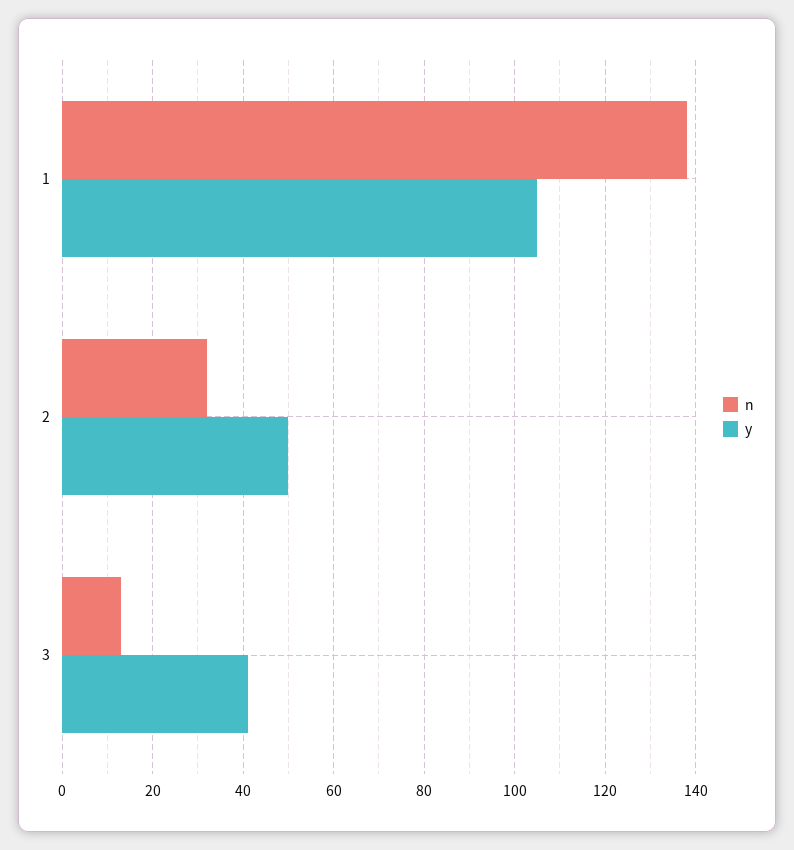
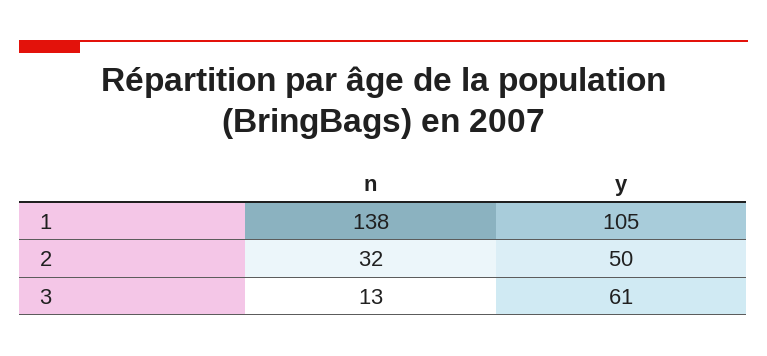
y, 3: 40 -> 61

